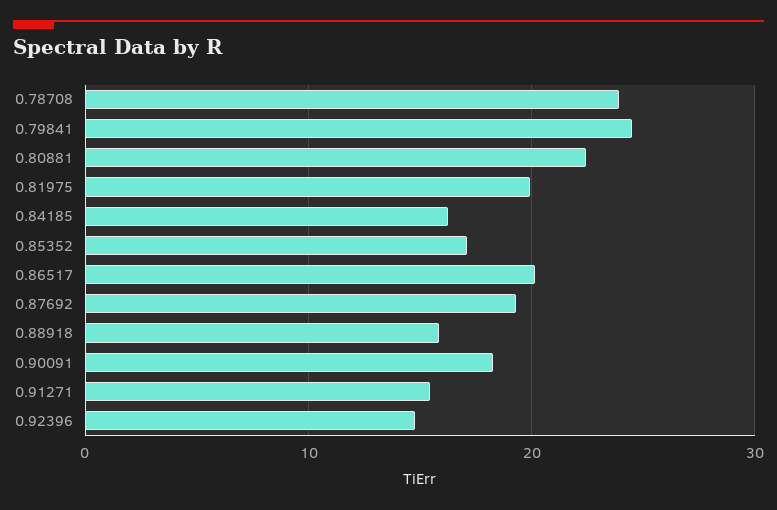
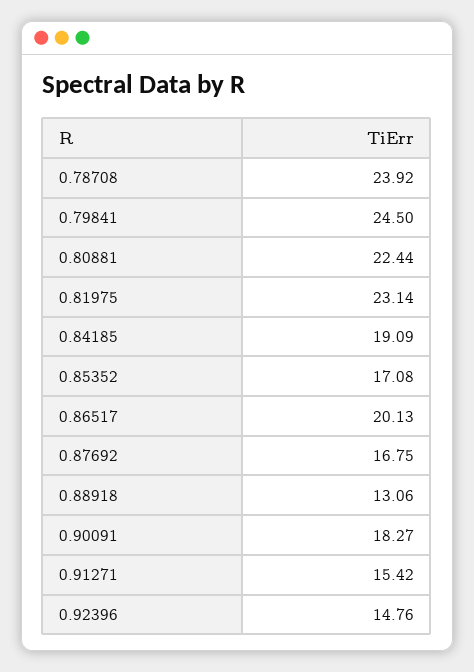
0.81975: 20 -> 23.14
0.84185: 16 -> 19.09
0.87692: 19 -> 16.75
0.88918: 16 -> 13.06

